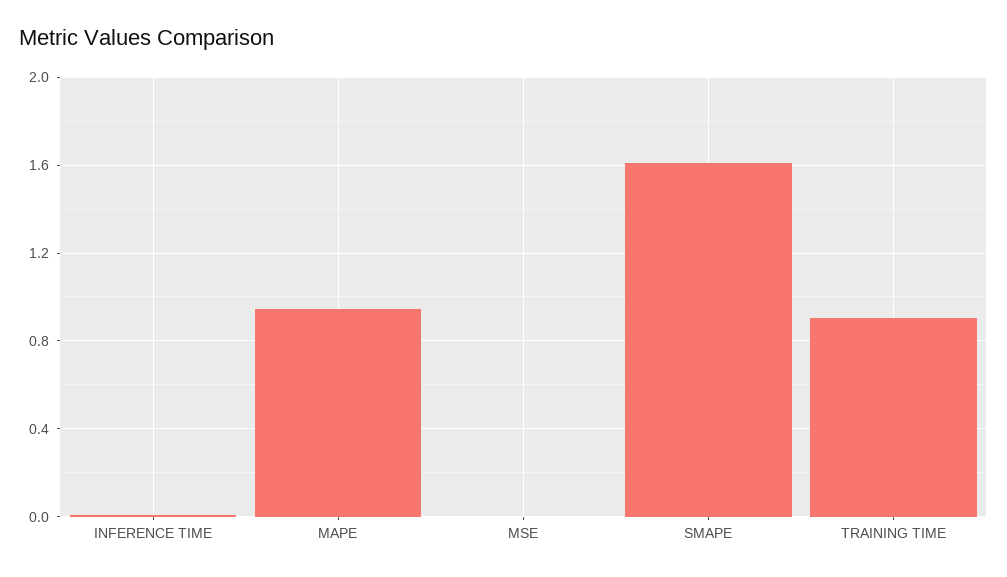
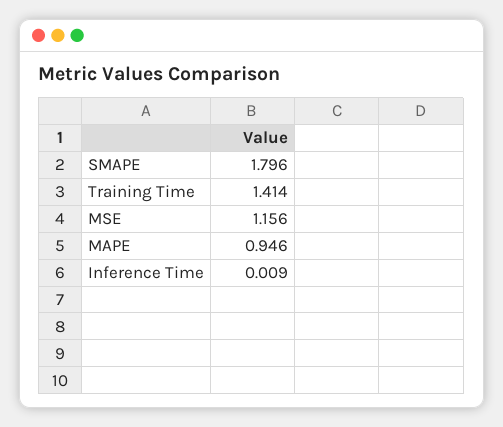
MSE: 0 -> 1.156
SMAPE: 1.6 -> 1.796
TRAINING TIME: 0.9 -> 1.414

